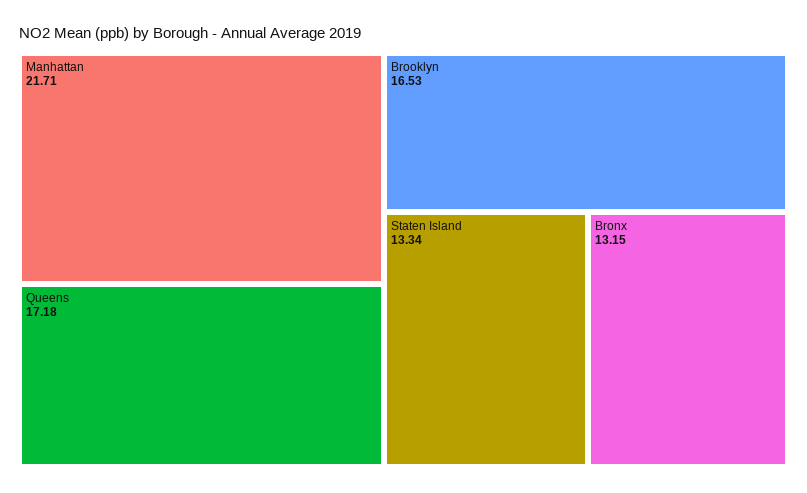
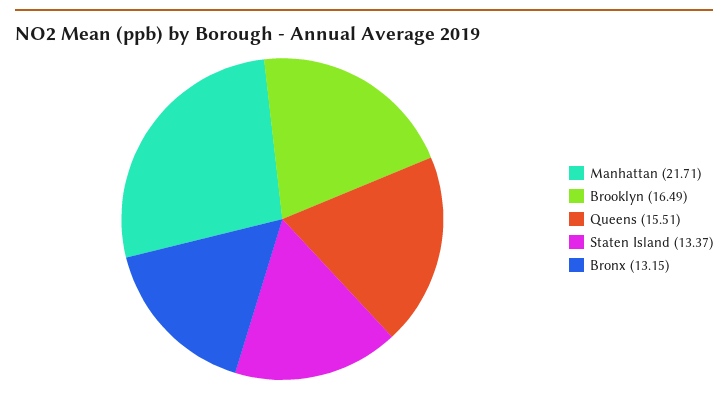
Queens: 17.18 -> 15.51
Brooklyn: 16.53 -> 16.49
Staten Island: 13.34 -> 13.37

